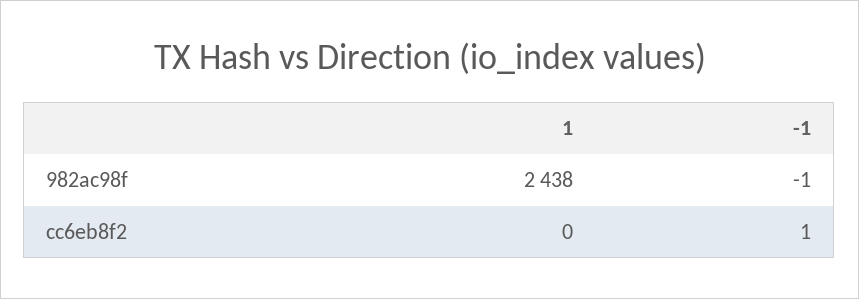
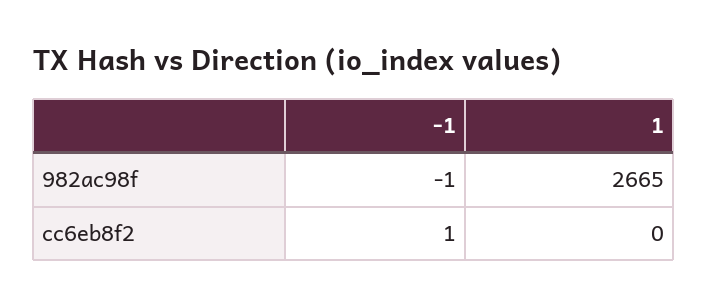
1, 982ac98f: 2438 -> 2665

